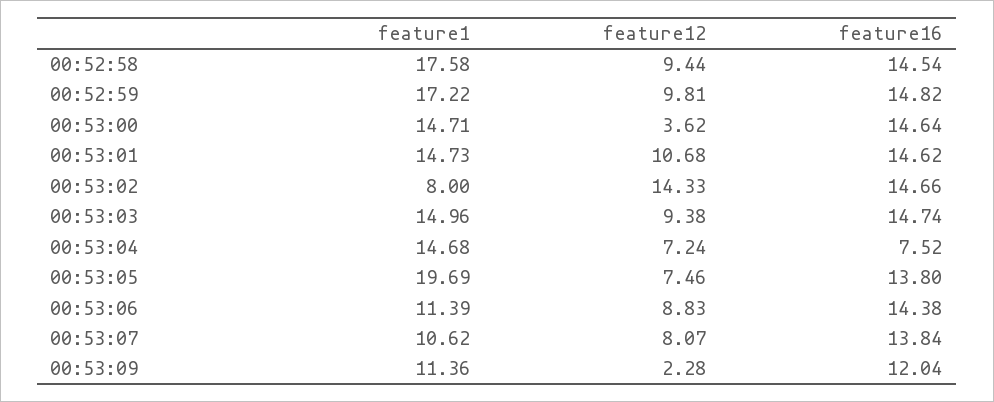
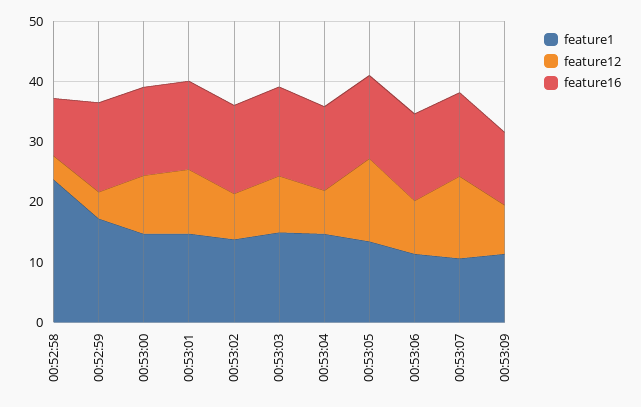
feature1, 00:52:58: 17.58 -> 24
feature12, 00:52:58: 9.44 -> 4
feature16, 00:52:58: 14.54 -> 10
feature12, 00:52:59: 9.81 -> 4
feature12, 00:53:00: 3.62 -> 10
feature1, 00:53:02: 8 -> 14
feature12, 00:53:02: 14.33 -> 8
feature16, 00:53:04: 7.52 -> 14
feature1, 00:53:05: 19.69 -> 14
feature12, 00:53:05: 7.46 -> 14
feature12, 00:53:07: 8.07 -> 14
feature12, 00:53:09: 2.28 -> 8

